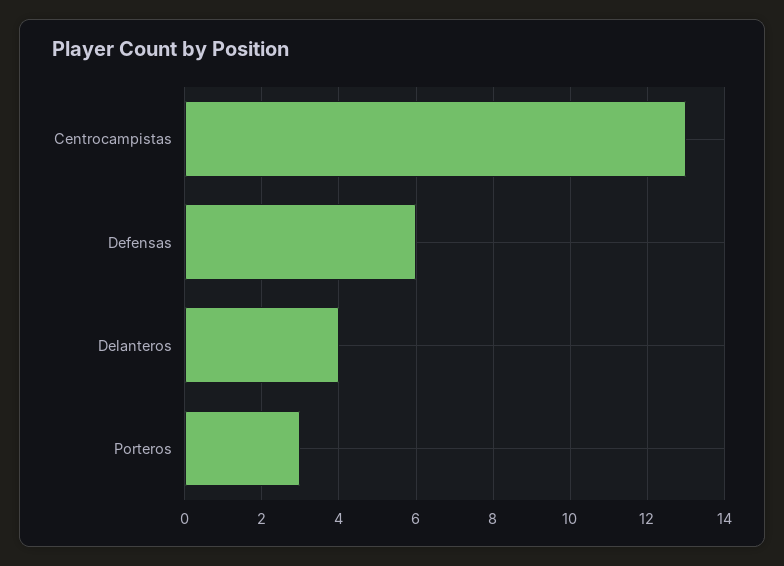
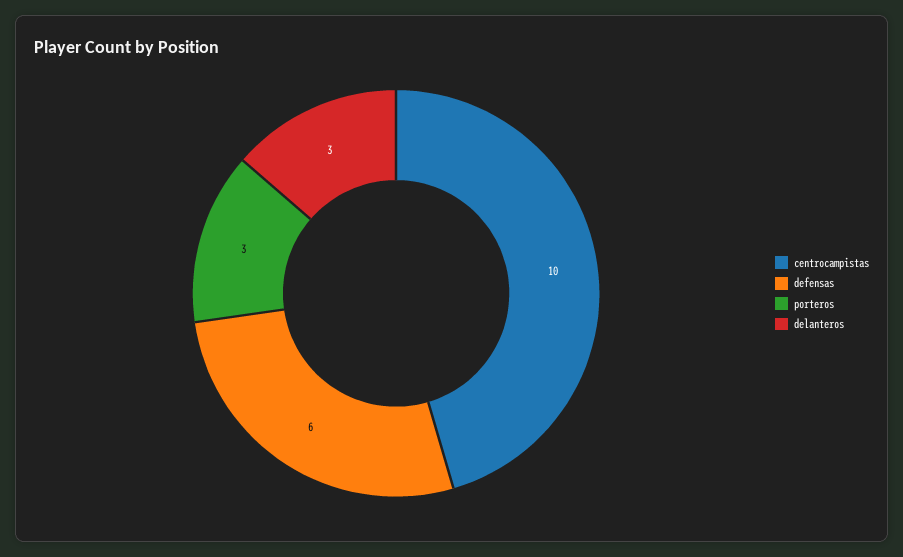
Centrocampistas: 13 -> 10
Delanteros: 4 -> 3

